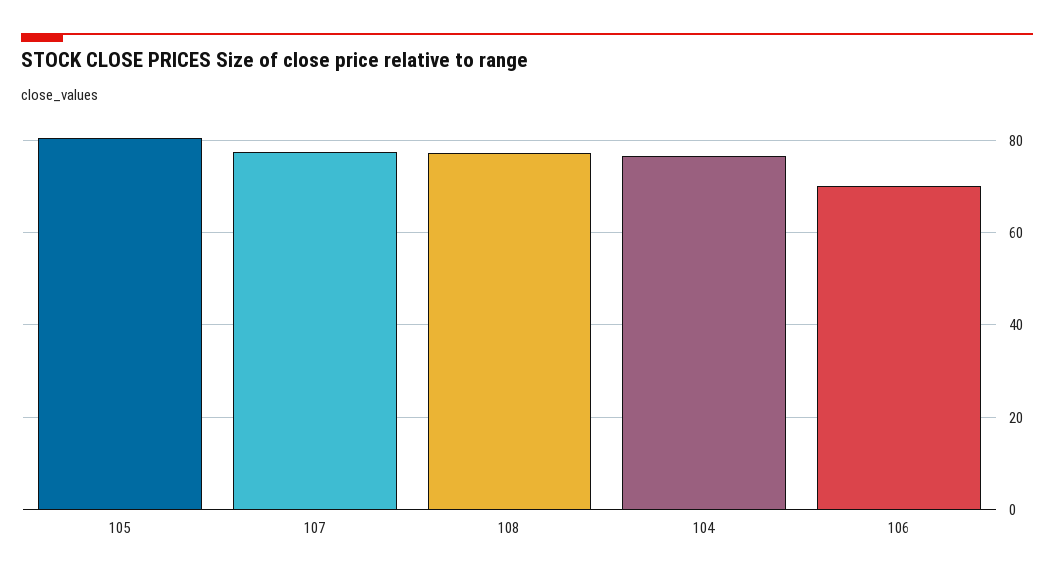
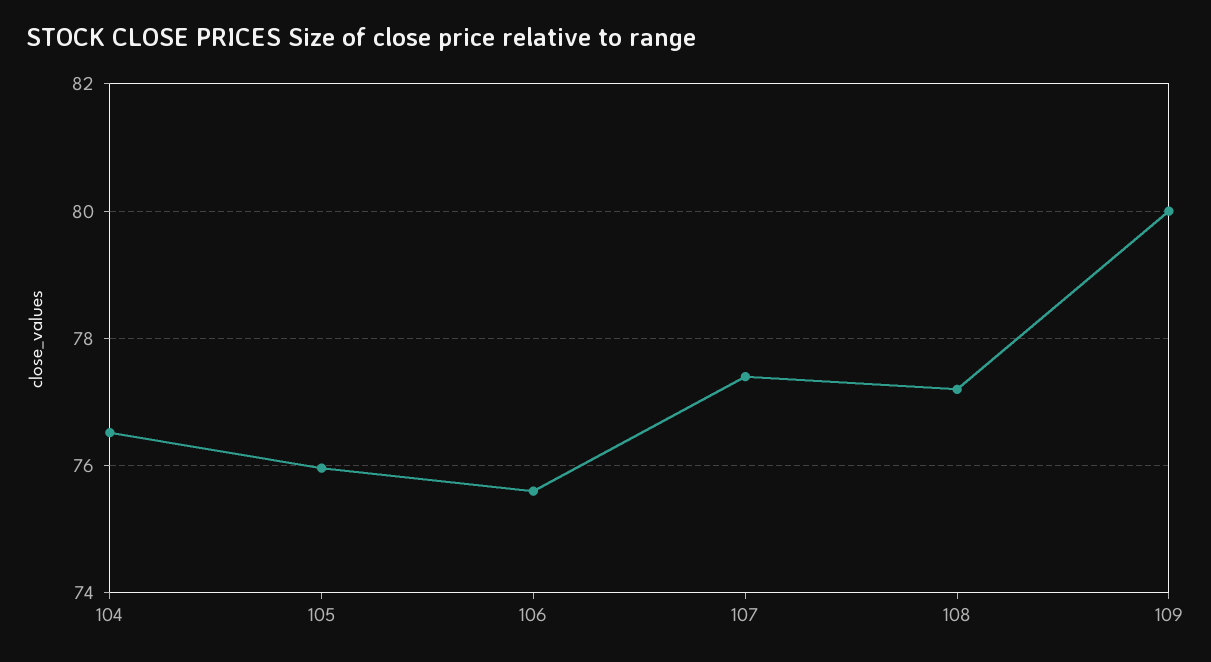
105: 80 -> 76
106: 70 -> 75.6
109: none -> 80

